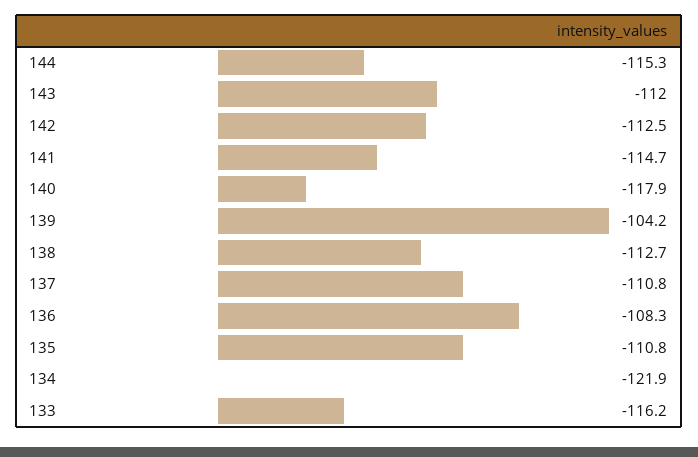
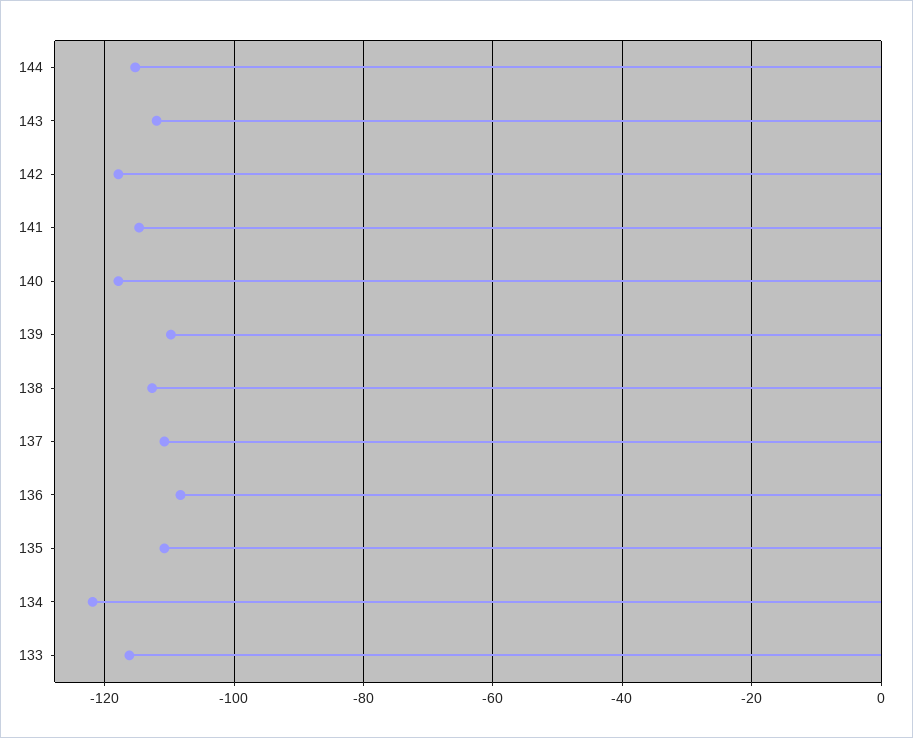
142: -112.5 -> -118
139: -104.2 -> -110

